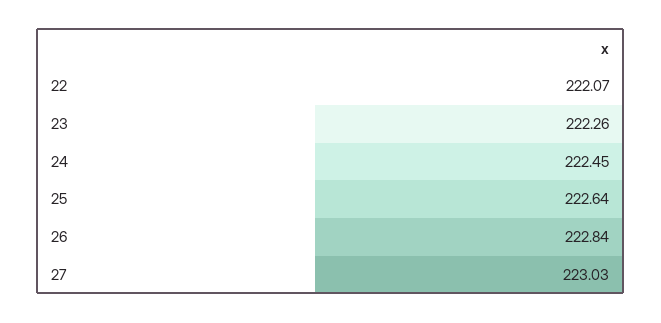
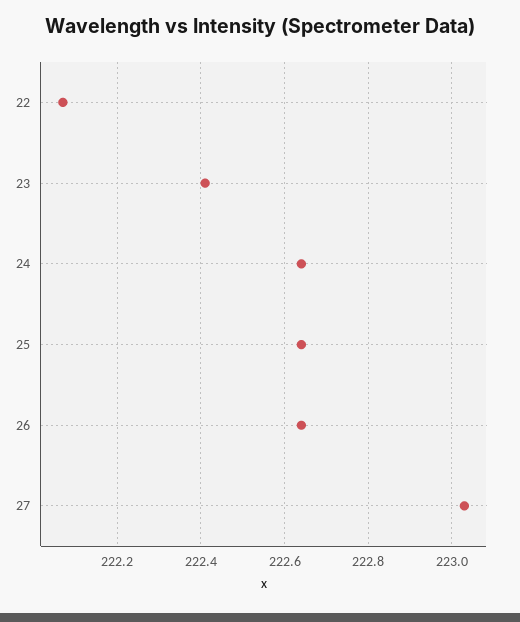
23: 222.26 -> 222.4
24: 222.45 -> 222.65
26: 222.84 -> 222.65

